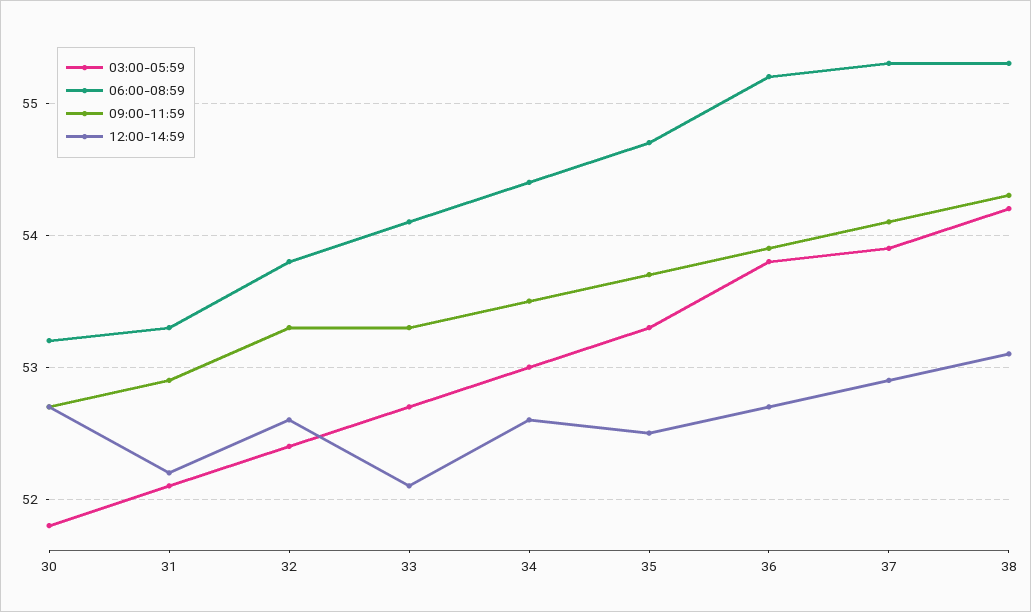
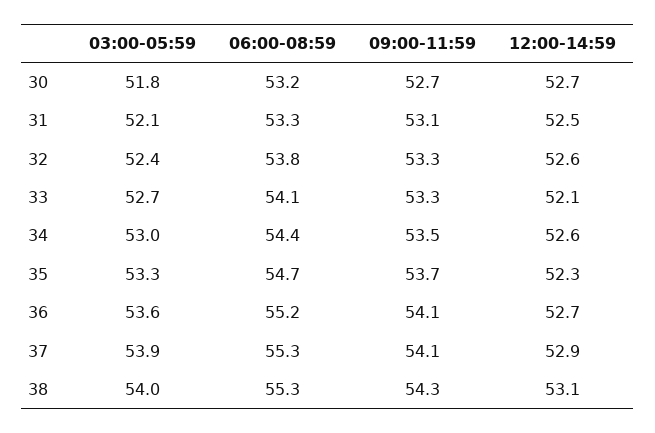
09:00-11:59, 31: 52.9 -> 53.1
12:00-14:59, 31: 52.2 -> 52.5
12:00-14:59, 35: 52.5 -> 52.3
03:00-05:59, 36: 53.8 -> 53.6
09:00-11:59, 36: 53.9 -> 54.1
03:00-05:59, 38: 54.2 -> 54

